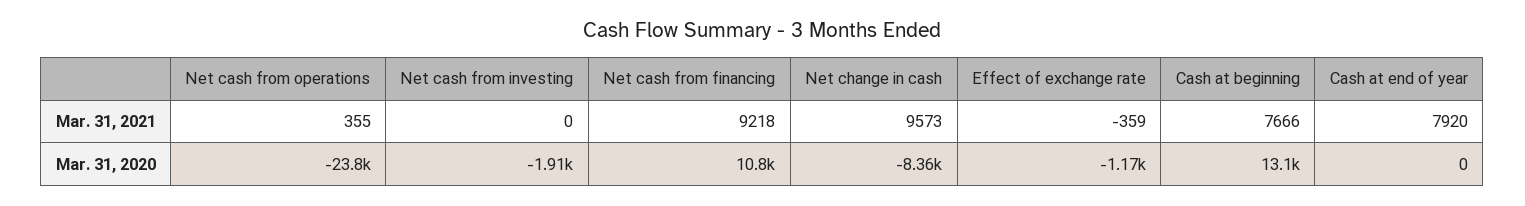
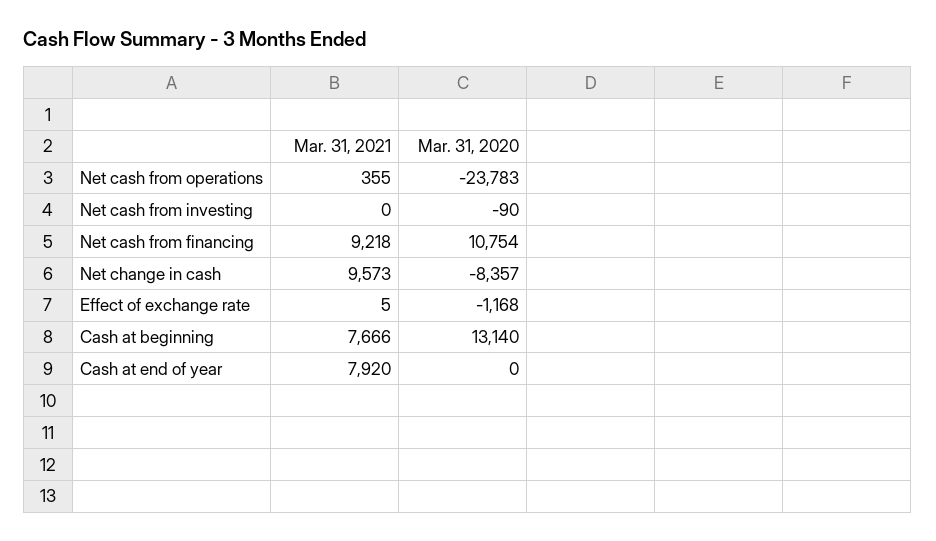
Effect of exchange rate, Mar. 31, 2021: -359 -> 5
Net cash from investing, Mar. 31, 2020: -1910 -> -90

